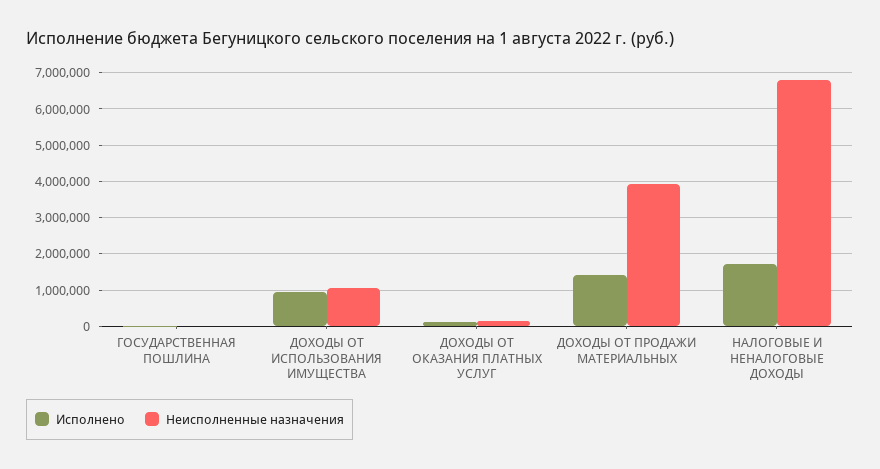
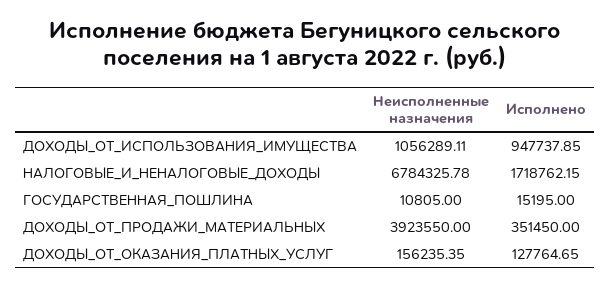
Исполнено, ДОХОДЫ ОТ ПРОДАЖИ МАТЕРИАЛЬНЫХ: 1400000 -> 351450

